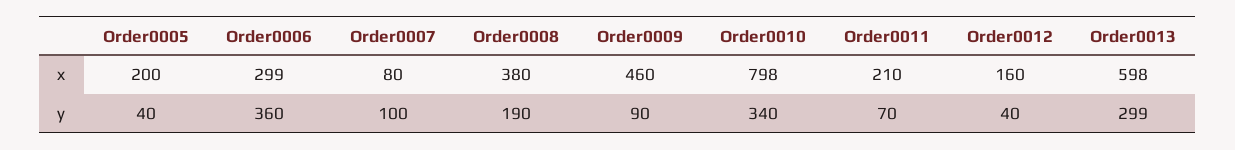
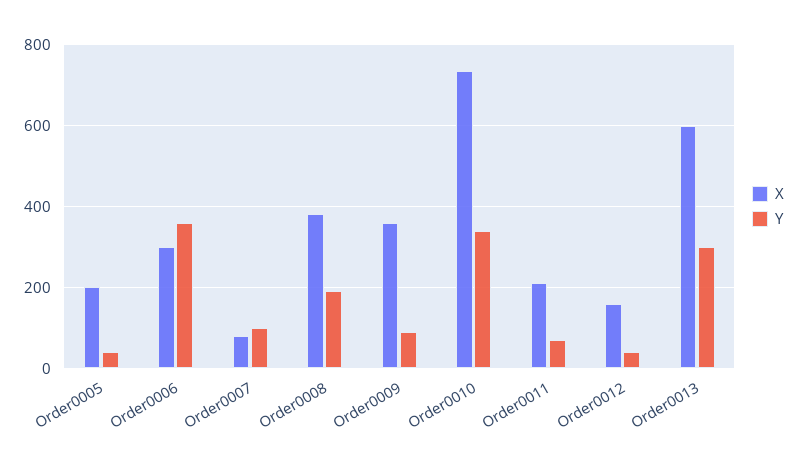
x, Order0009: 460 -> 360
x, Order0010: 798 -> 740

